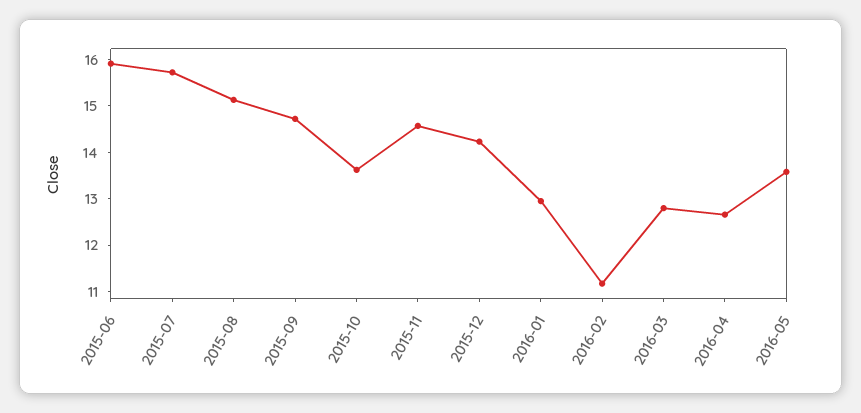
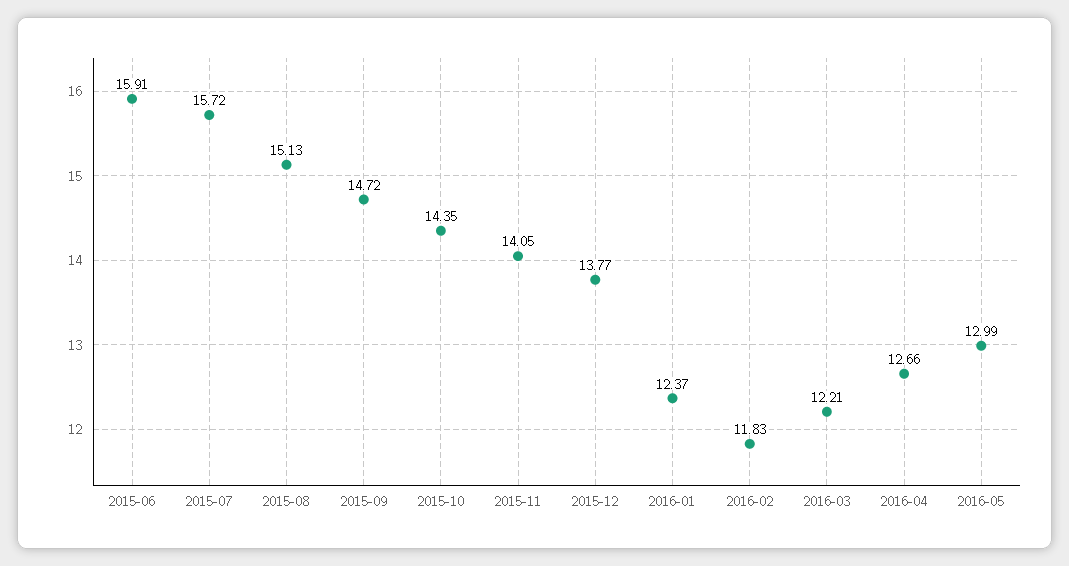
2015-10: 13.6 -> 14.35
2015-11: 14.6 -> 14.05
2015-12: 14.2 -> 13.77
2016-01: 13 -> 12.37
2016-02: 11.2 -> 11.83
2016-03: 12.8 -> 12.21
2016-05: 13.6 -> 12.99

